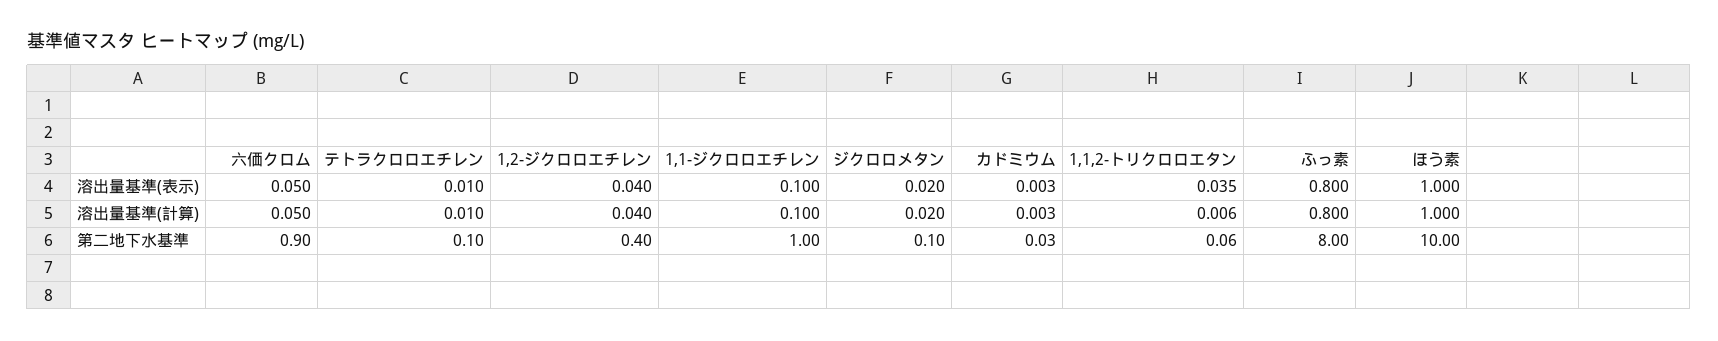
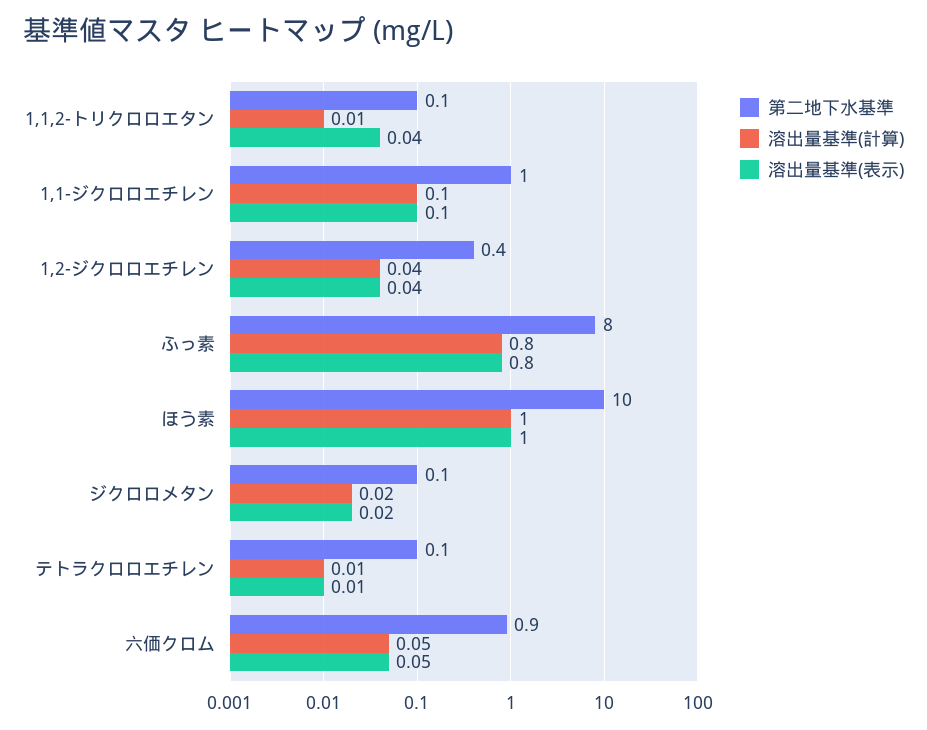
溶出量基準(表示), カドミウム: 0.003 -> none
溶出量基準(計算), カドミウム: 0.003 -> none
第二地下水基準, カドミウム: 0.03 -> none

